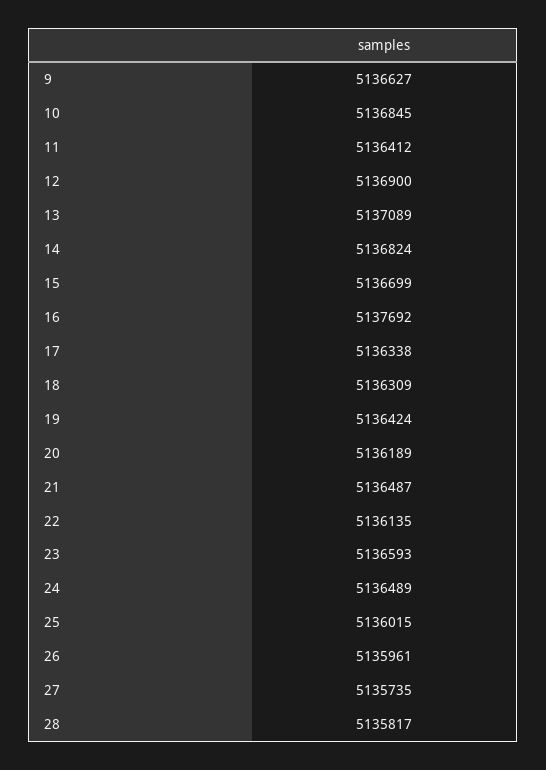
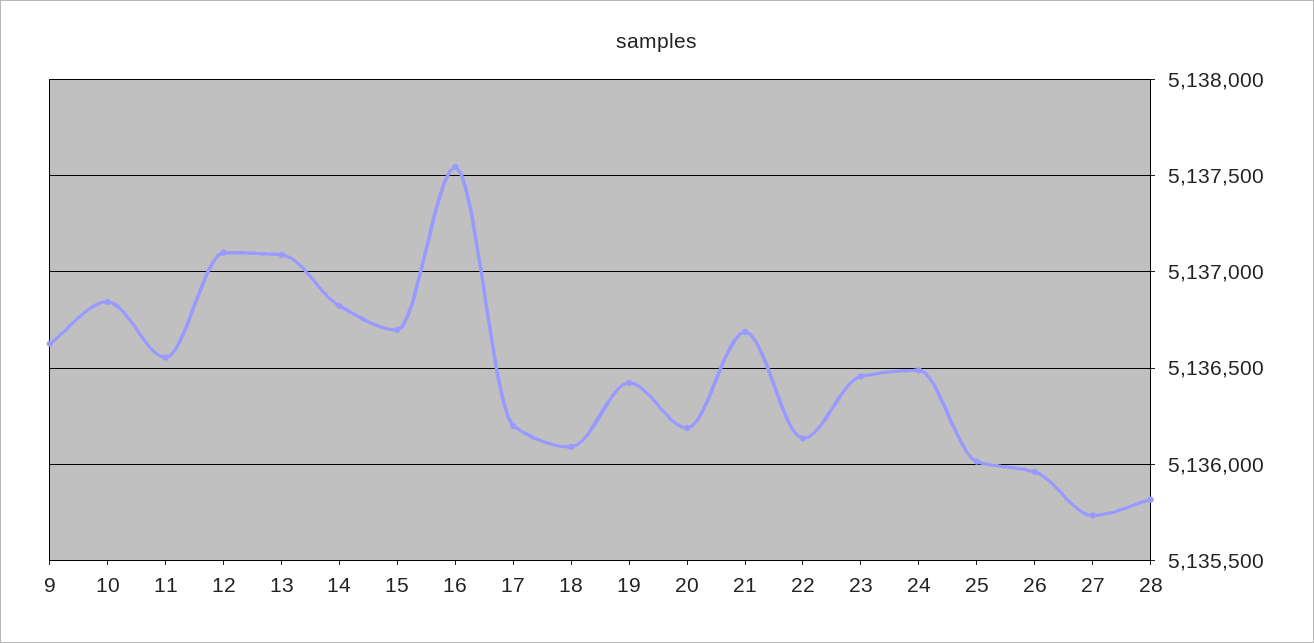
11: 5136412 -> 5136550
12: 5136900 -> 5137100
16: 5137692 -> 5137550
17: 5136338 -> 5136200
18: 5136309 -> 5136100
21: 5136487 -> 5136700
23: 5136593 -> 5136450

